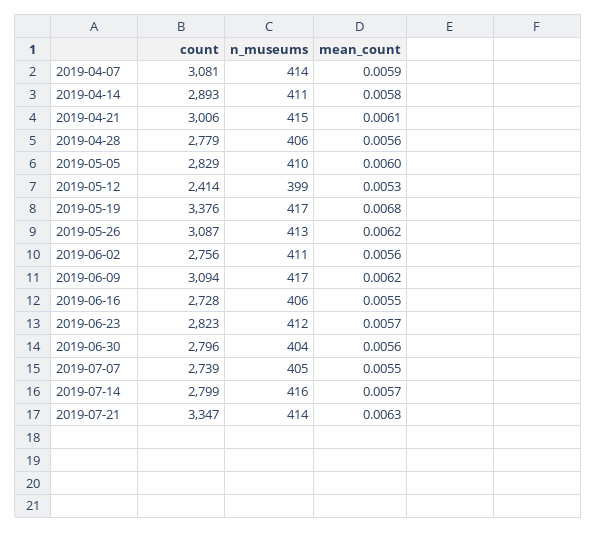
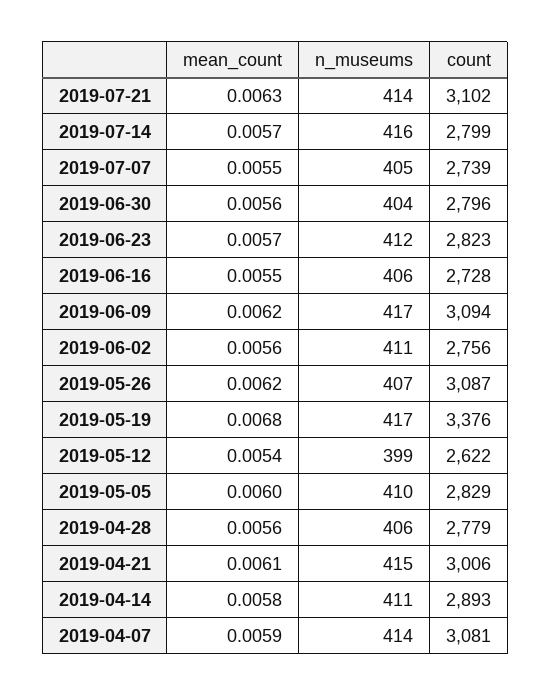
count, 2019-05-12: 2414 -> 2622
mean_count, 2019-05-12: 0.0053 -> 0.0054
n_museums, 2019-05-26: 413 -> 407
count, 2019-07-21: 3347 -> 3102

